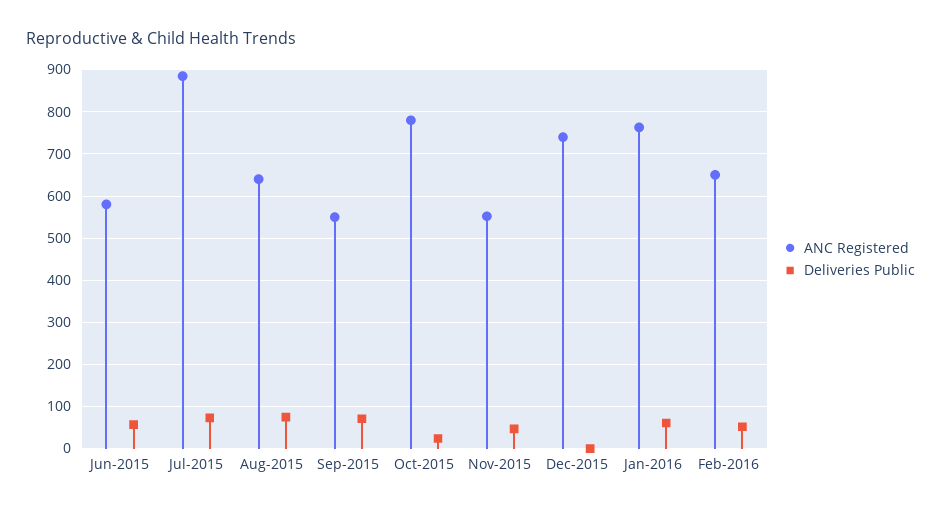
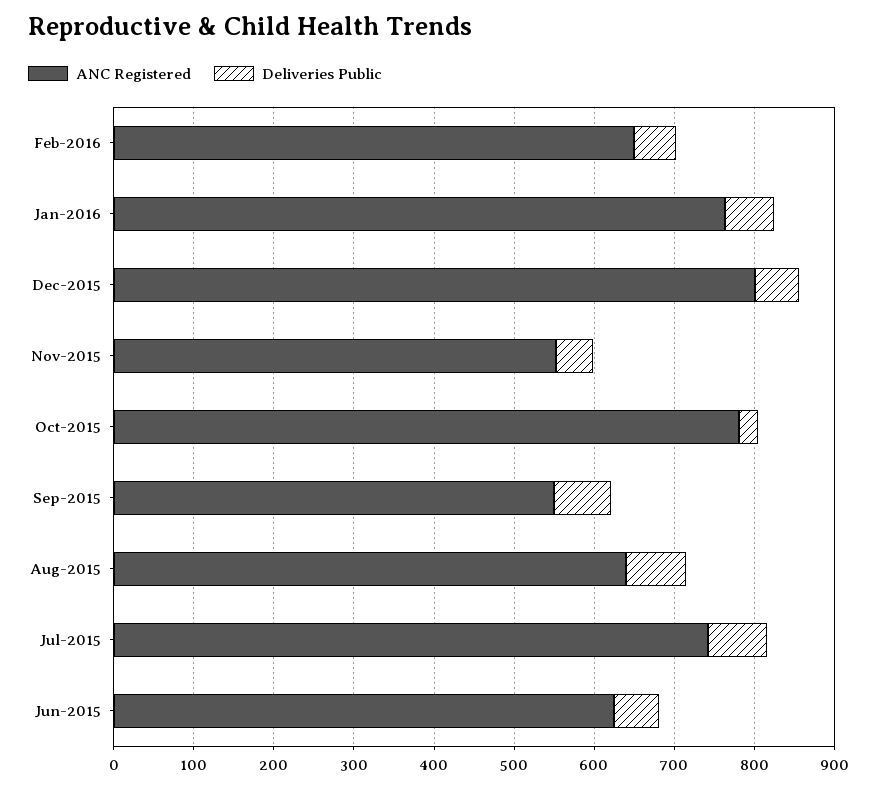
ANC Registered, Jun-2015: 580 -> 620
ANC Registered, Jul-2015: 880 -> 740
ANC Registered, Dec-2015: 740 -> 800
Deliveries Public, Dec-2015: 0 -> 60

